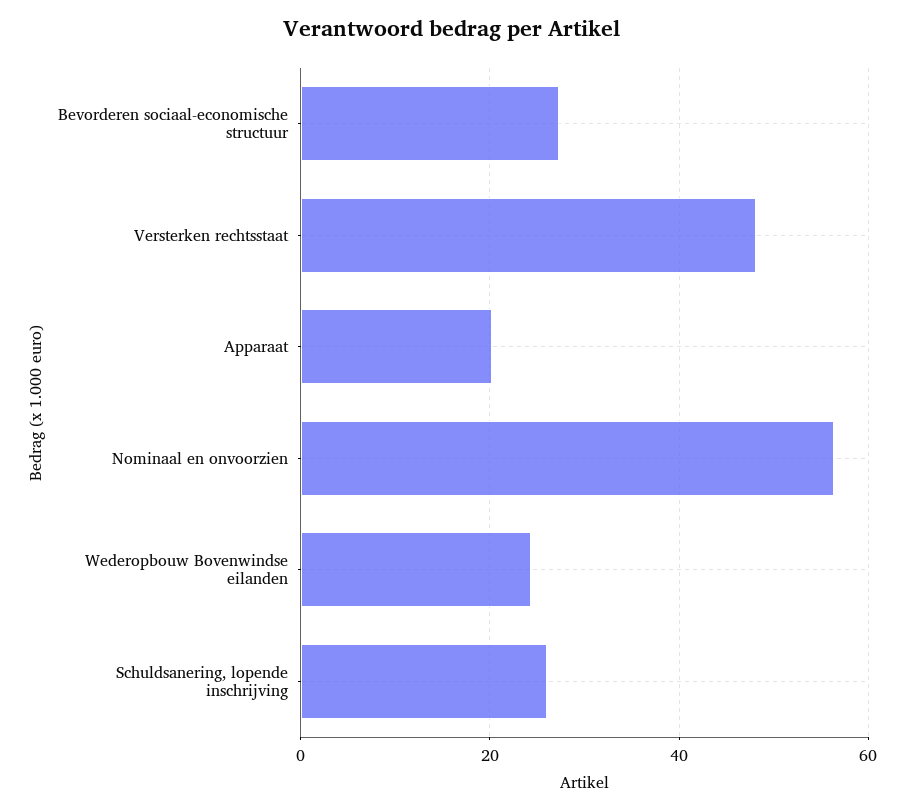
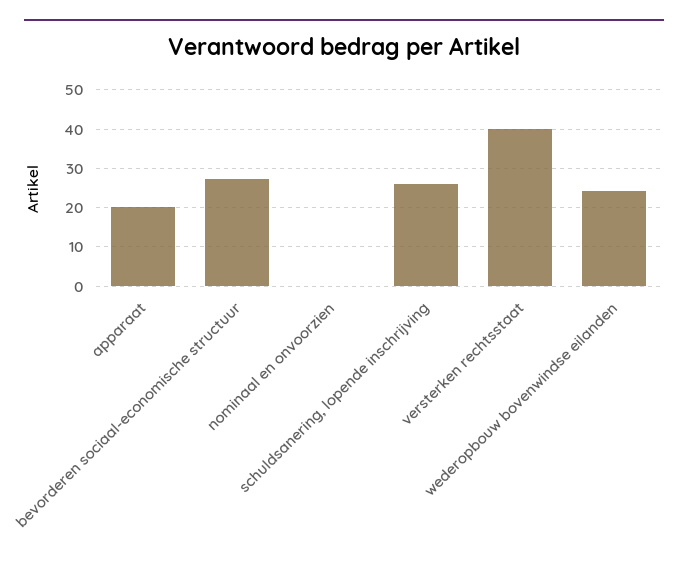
Versterken rechtsstaat: 48 -> 40
Nominaal en onvoorzien: 56 -> 0

